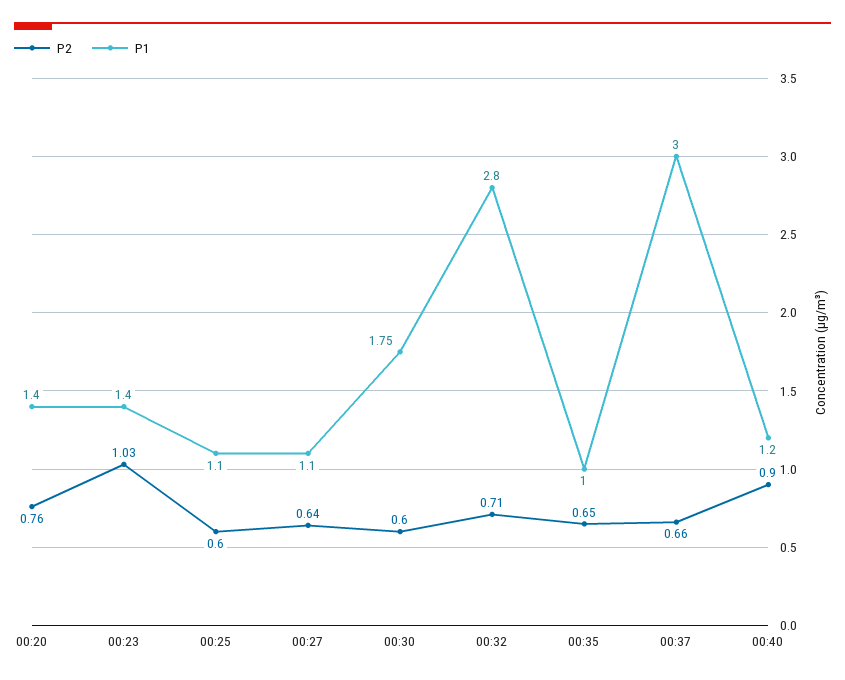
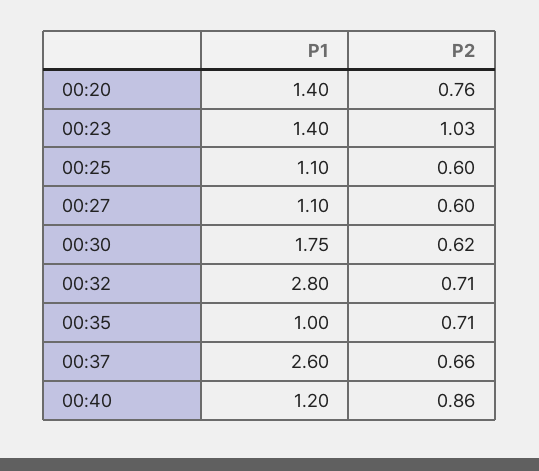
P2, 00:27: 0.64 -> 0.6
P2, 00:30: 0.6 -> 0.62
P2, 00:35: 0.65 -> 0.71
P1, 00:37: 3 -> 2.6
P2, 00:40: 0.9 -> 0.86

